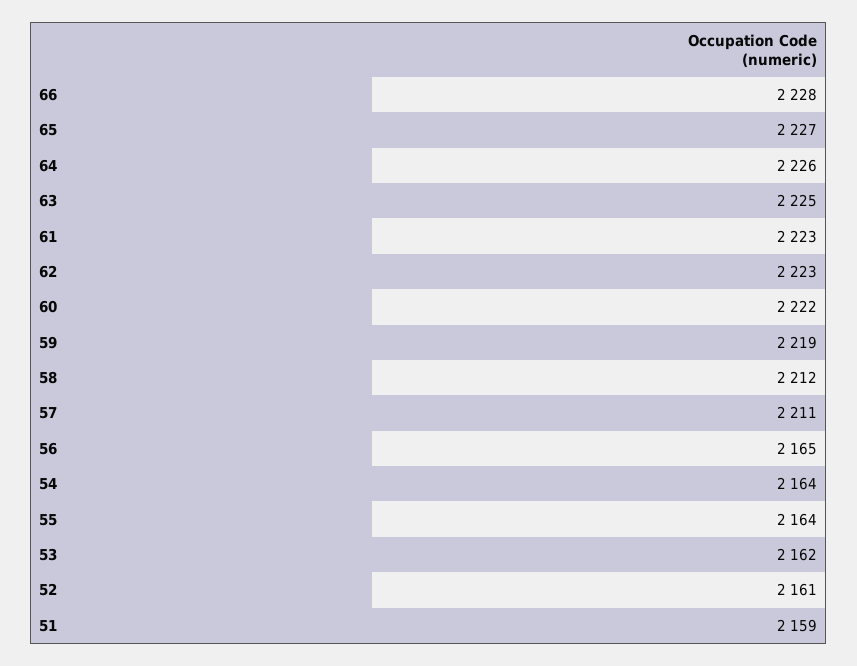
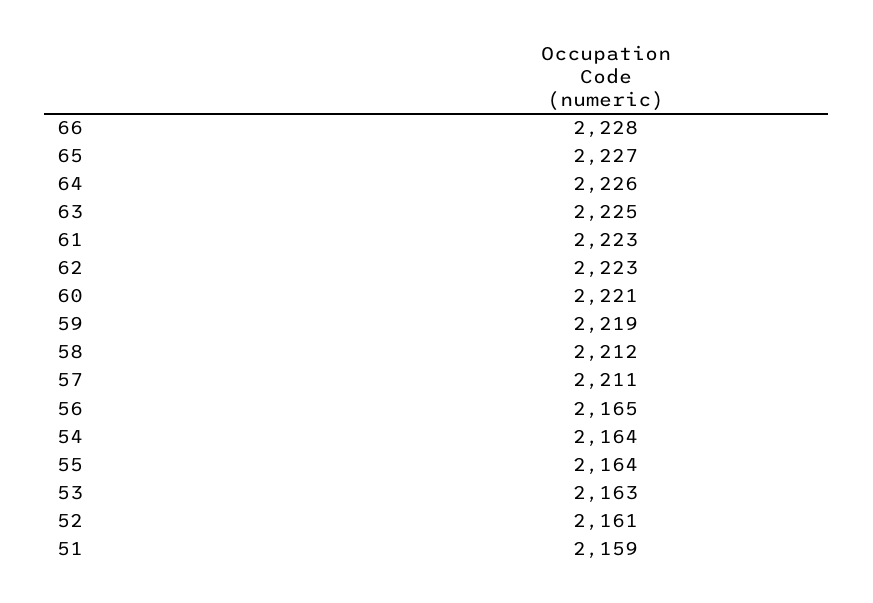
60: 2222 -> 2221
53: 2162 -> 2163

